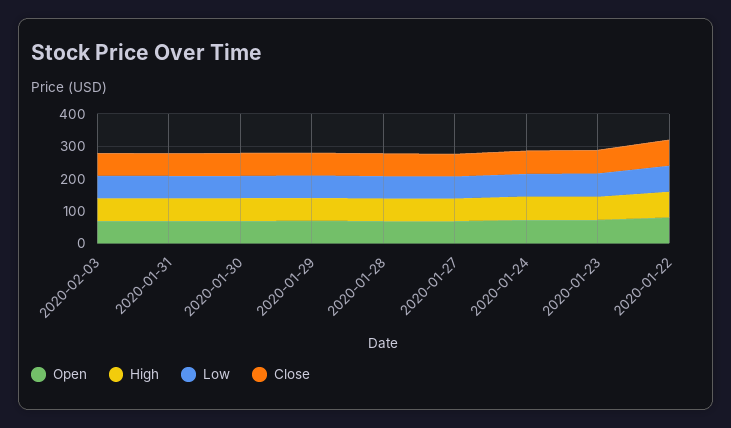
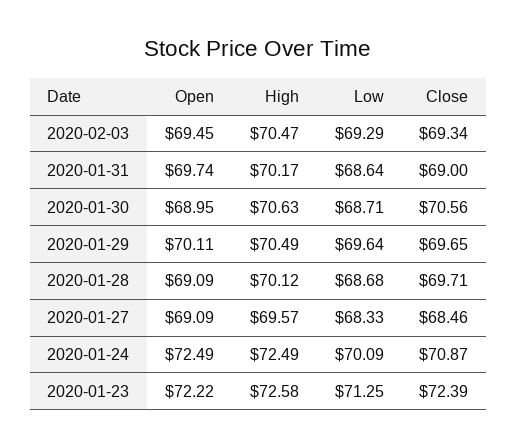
Open, 2020-01-22: 75 -> none
High, 2020-01-22: 75 -> none
Low, 2020-01-22: 75 -> none
Close, 2020-01-22: 75 -> none

